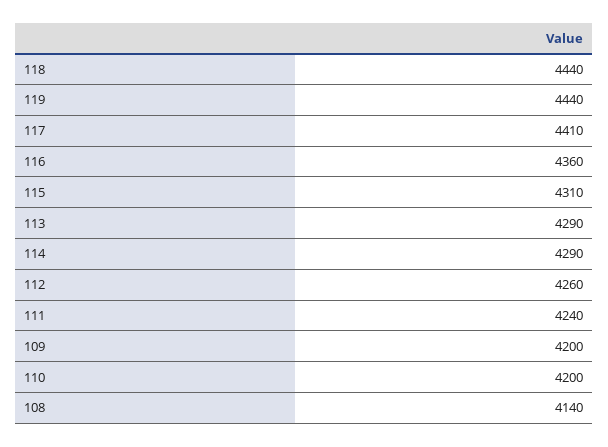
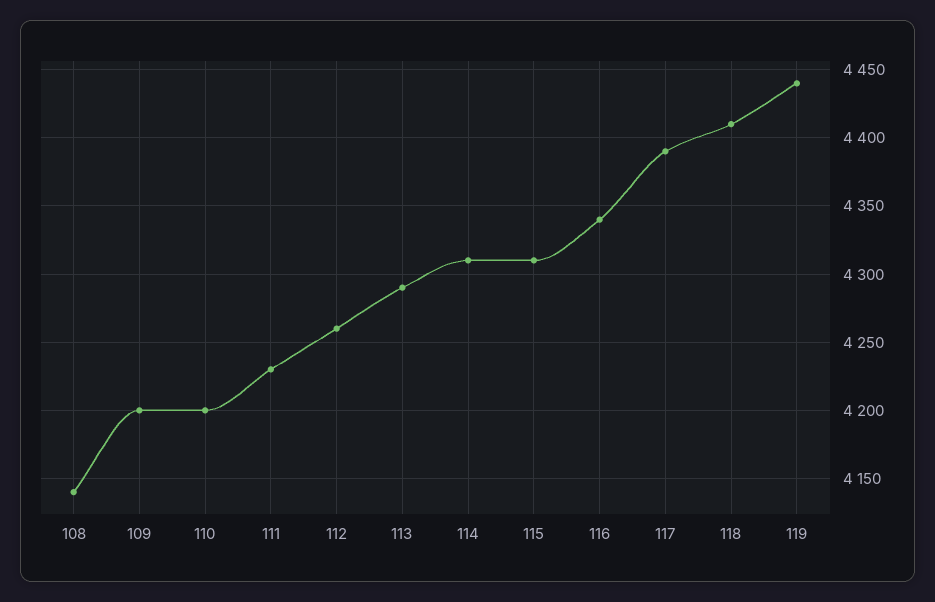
118: 4440 -> 4410
117: 4410 -> 4390
116: 4360 -> 4340
114: 4290 -> 4310
111: 4240 -> 4230

